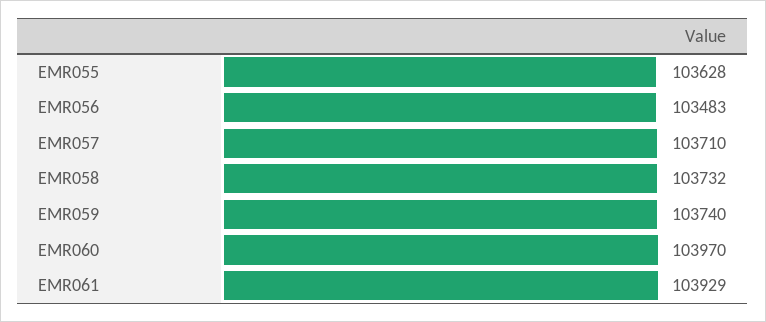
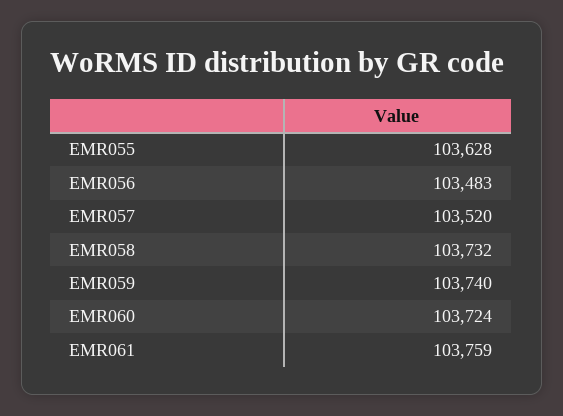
EMR057: 103710 -> 103520
EMR060: 103970 -> 103724
EMR061: 103929 -> 103759

